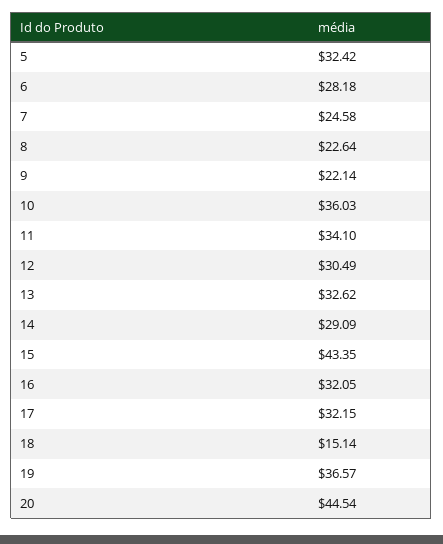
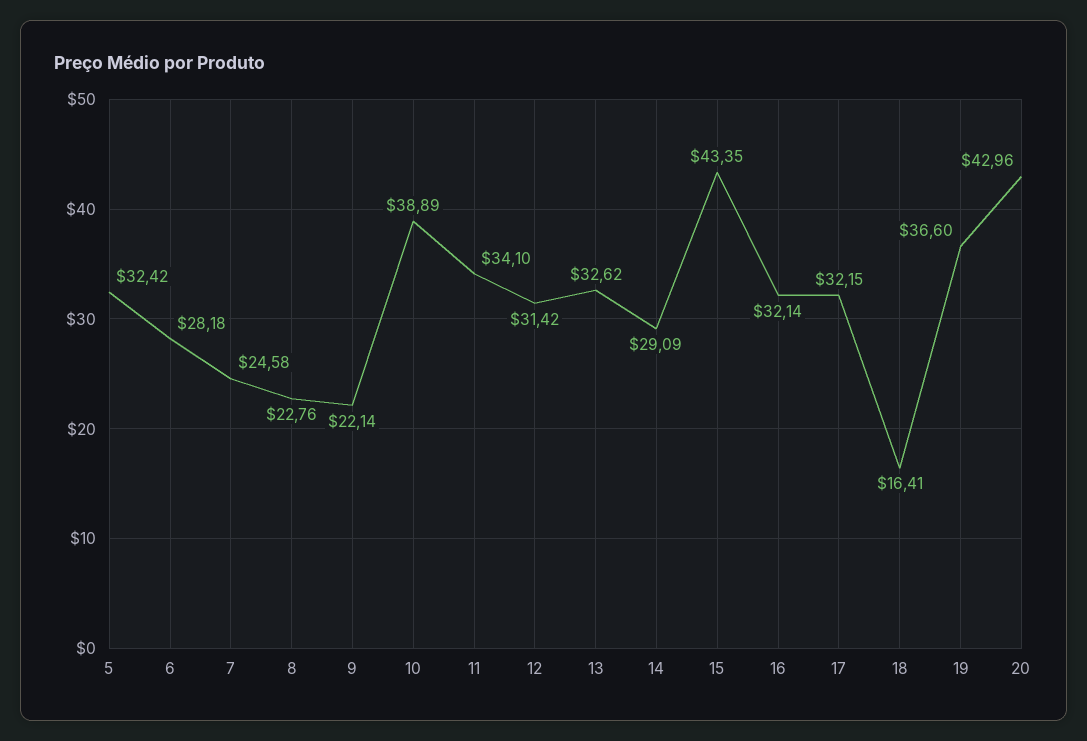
8: 22.64 -> 22.76
10: 36.03 -> 38.89
12: 30.49 -> 31.42
16: 32.05 -> 32.14
18: 15.14 -> 16.41
19: 36.57 -> 36.6
20: 44.54 -> 42.96

